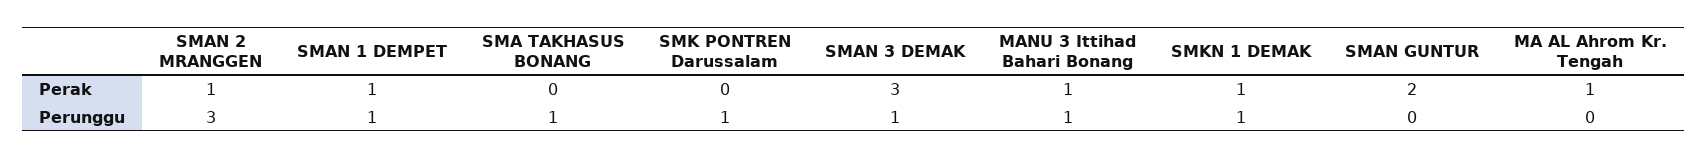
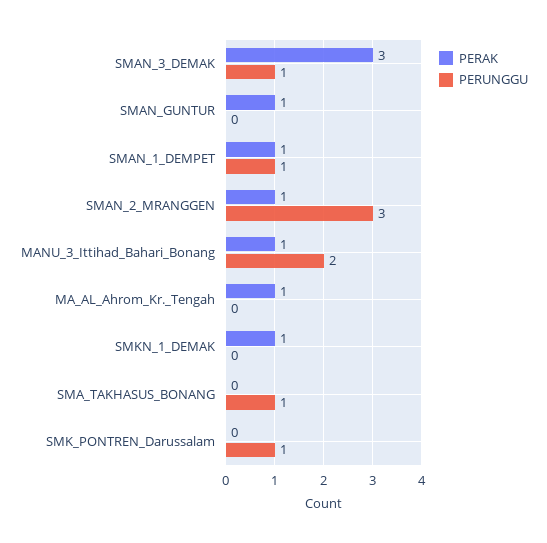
Perak, SMAN GUNTUR: 2 -> 1
Perunggu, MANU 3 Ittihad Bahari Bonang: 1 -> 2
Perunggu, SMKN 1 DEMAK: 1 -> 0

